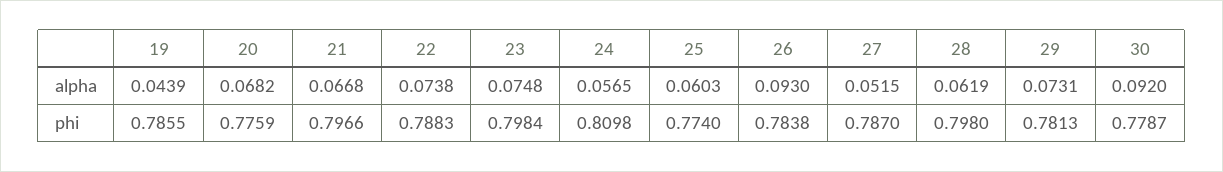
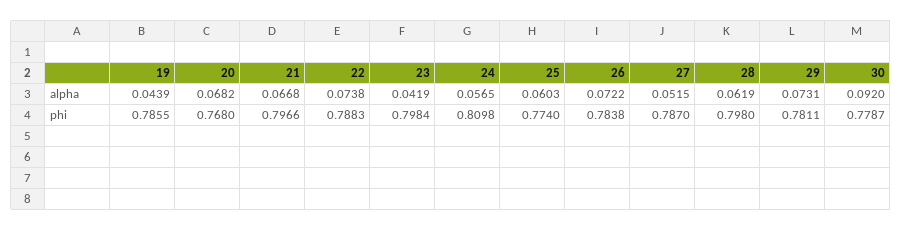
23, alpha: 0.0748 -> 0.0419
26, alpha: 0.093 -> 0.0722
20, phi: 0.7759 -> 0.768
29, phi: 0.7813 -> 0.7811

